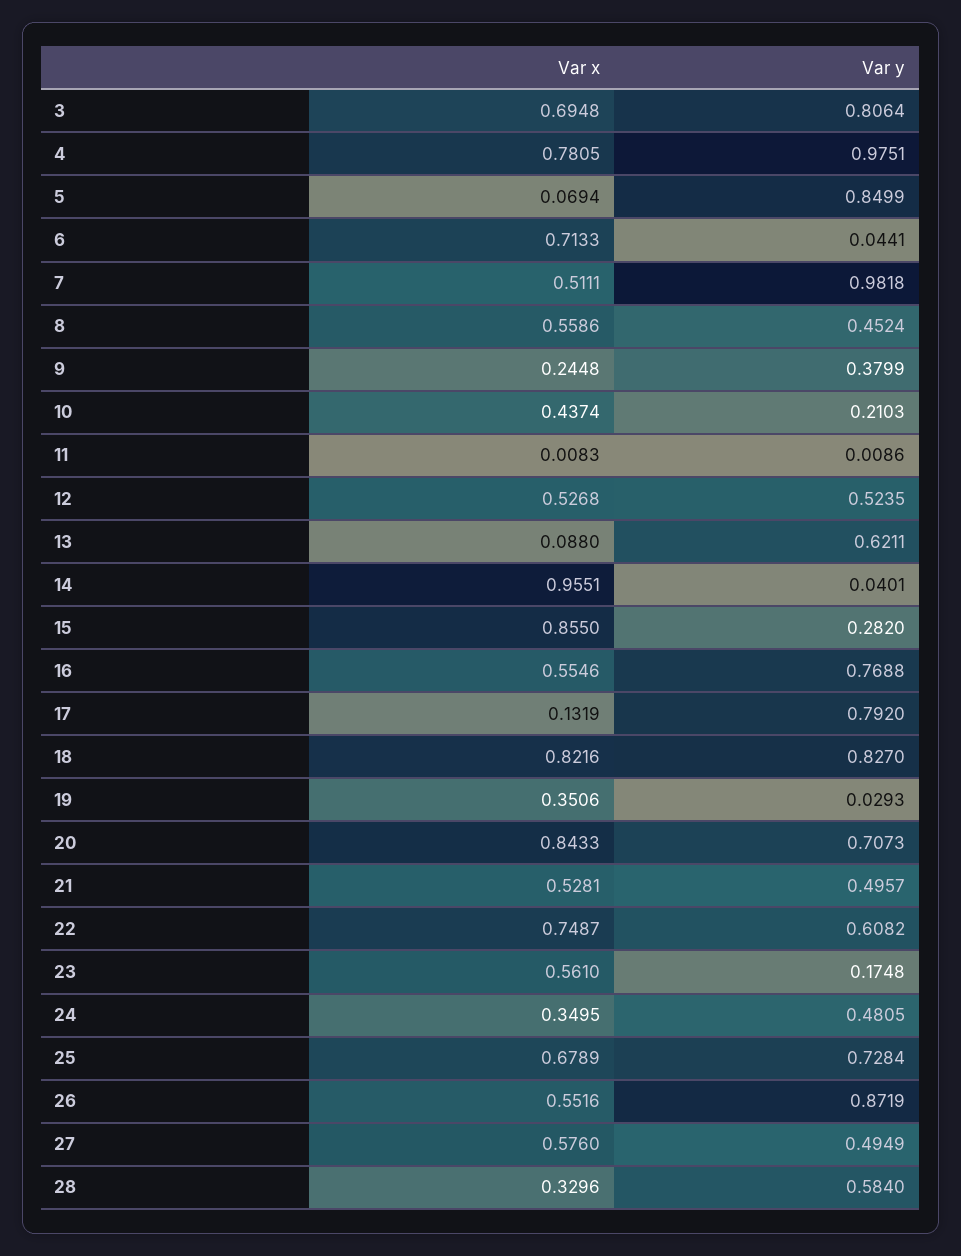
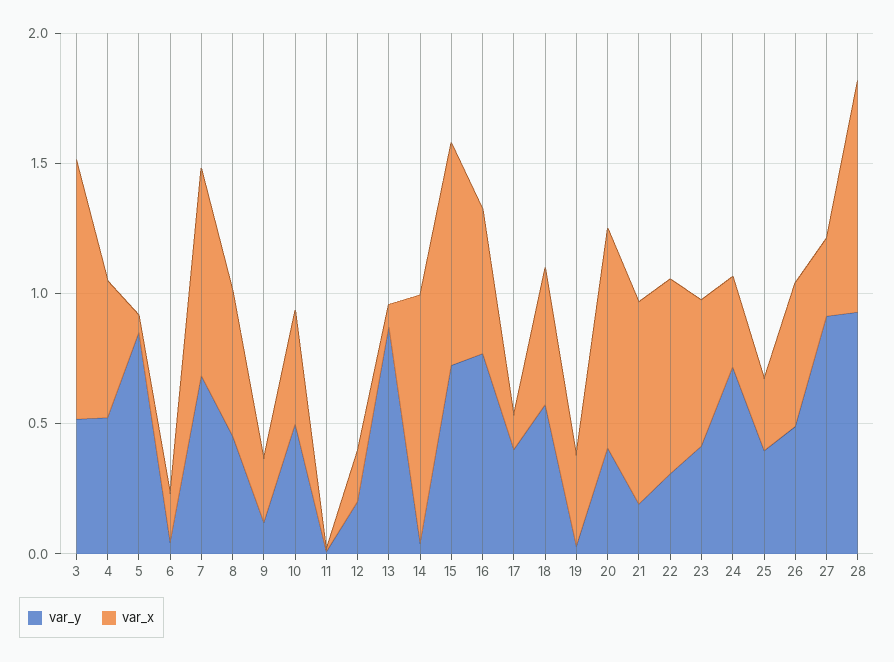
Var x, 3: 0.6948 -> 1
Var y, 3: 0.8064 -> 0.5
Var x, 4: 0.7805 -> 0.5
Var y, 4: 0.9751 -> 0.5
Var x, 6: 0.7133 -> 0.2
Var x, 7: 0.5111 -> 0.8
Var y, 7: 0.9818 -> 0.7
Var y, 9: 0.3799 -> 0.1
Var y, 10: 0.2103 -> 0.5
Var x, 12: 0.5268 -> 0.2
Var y, 12: 0.5235 -> 0.2
Var y, 13: 0.6211 -> 0.9
Var y, 15: 0.282 -> 0.7
Var y, 17: 0.792 -> 0.4
Var x, 18: 0.8216 -> 0.5
Var y, 18: 0.827 -> 0.6
Var y, 20: 0.7073 -> 0.4
Var x, 21: 0.5281 -> 0.8
Var y, 21: 0.4957 -> 0.2
Var y, 22: 0.6082 -> 0.3
Var y, 23: 0.1748 -> 0.4
Var y, 24: 0.4805 -> 0.7
Var x, 25: 0.6789 -> 0.3
Var y, 25: 0.7284 -> 0.4
Var y, 26: 0.8719 -> 0.5
Var x, 27: 0.576 -> 0.3
Var y, 27: 0.4949 -> 0.9
Var x, 28: 0.3296 -> 0.9
Var y, 28: 0.584 -> 0.9

